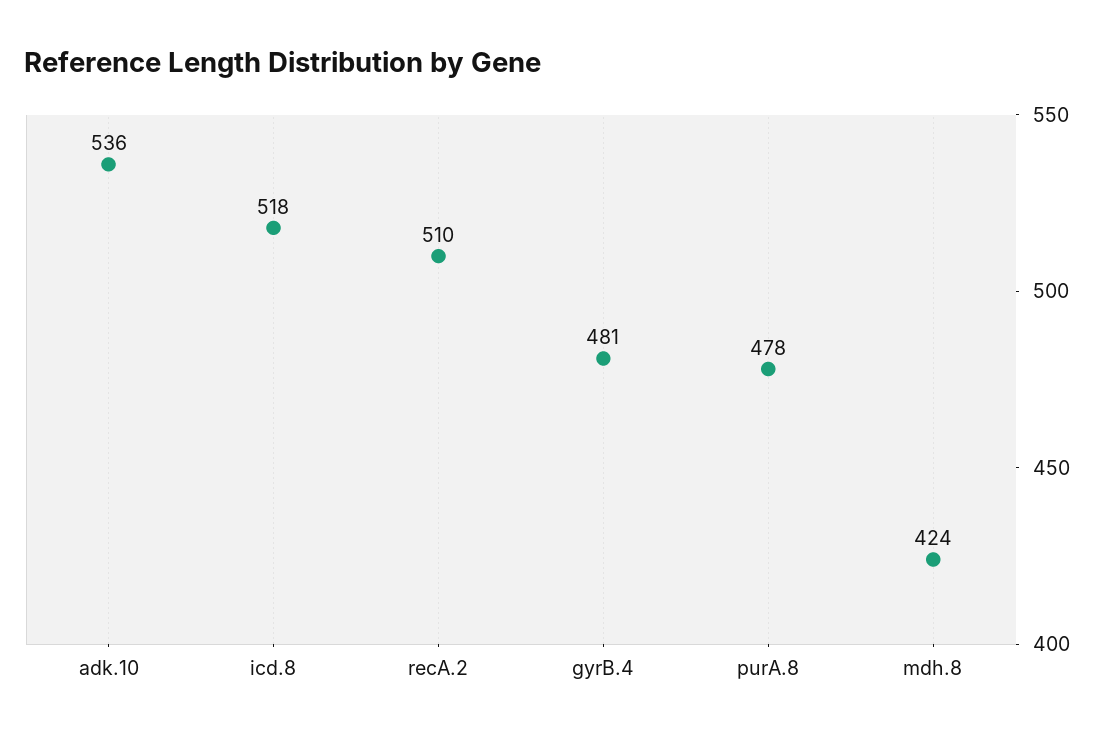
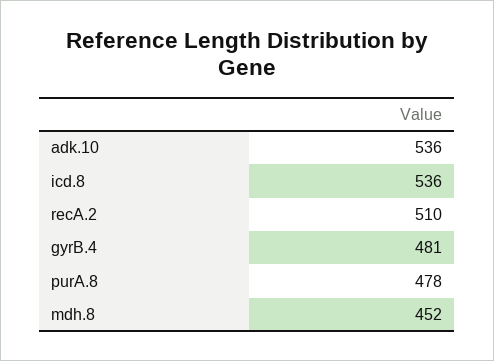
icd.8: 518 -> 536
mdh.8: 424 -> 452

